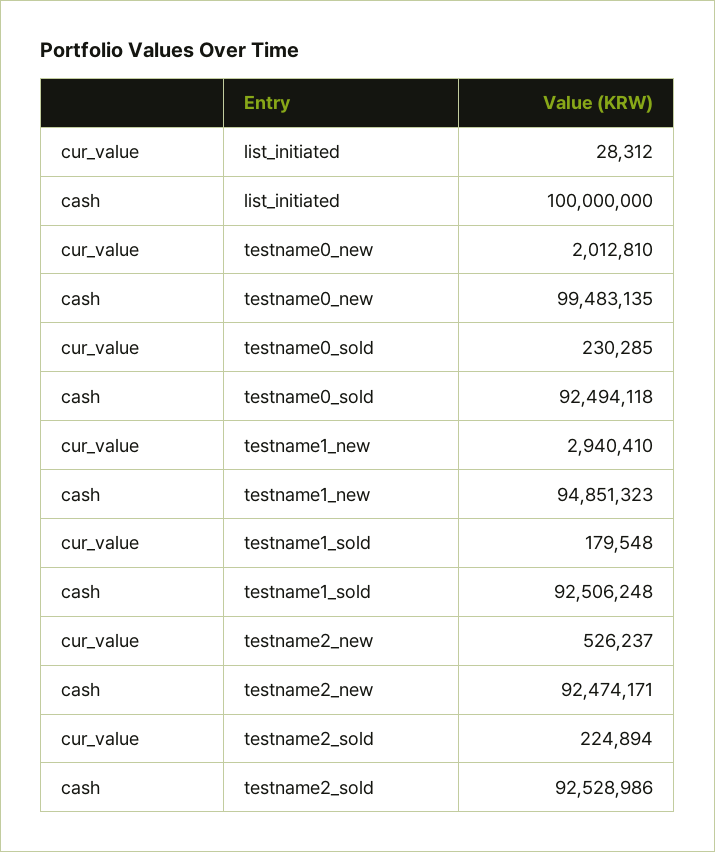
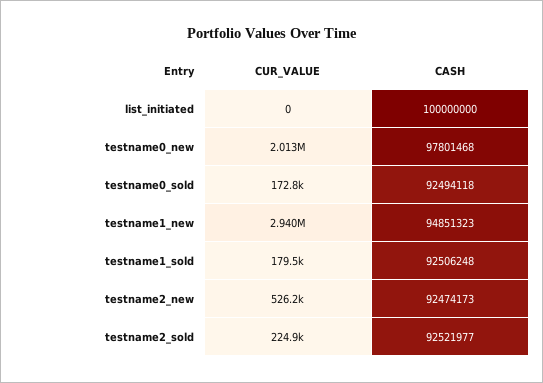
cur_value, list_initiated: 28312 -> 0
cash, testname0_new: 99483135 -> 97801468
cur_value, testname0_sold: 230285 -> 172800
cash, testname2_new: 92474171 -> 92474173
cash, testname2_sold: 92528986 -> 92521977

